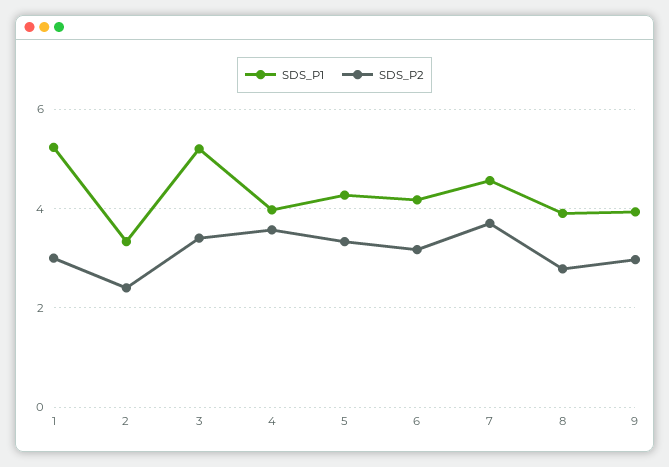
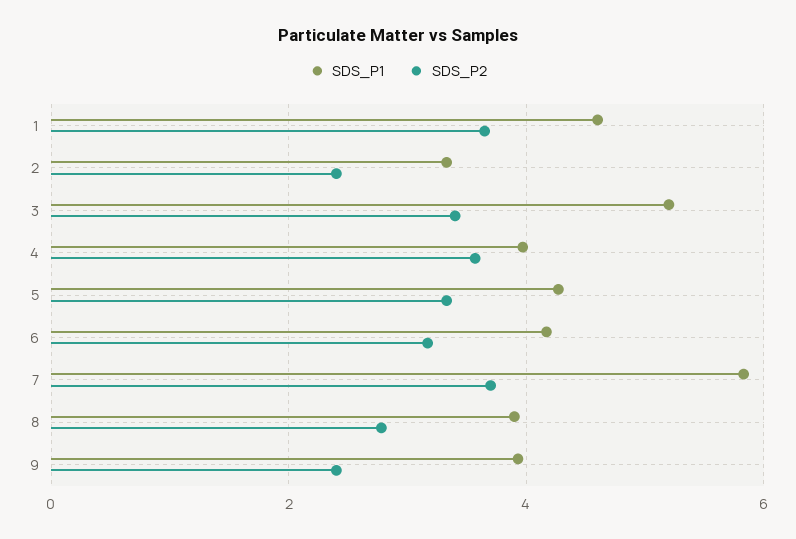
SDS_P1, 1: 5.2 -> 4.6
SDS_P2, 1: 3 -> 3.6
SDS_P1, 7: 4.6 -> 5.8
SDS_P2, 9: 3 -> 2.4

